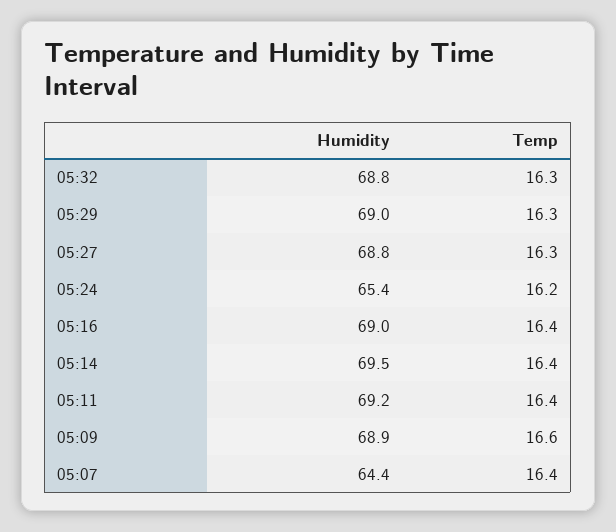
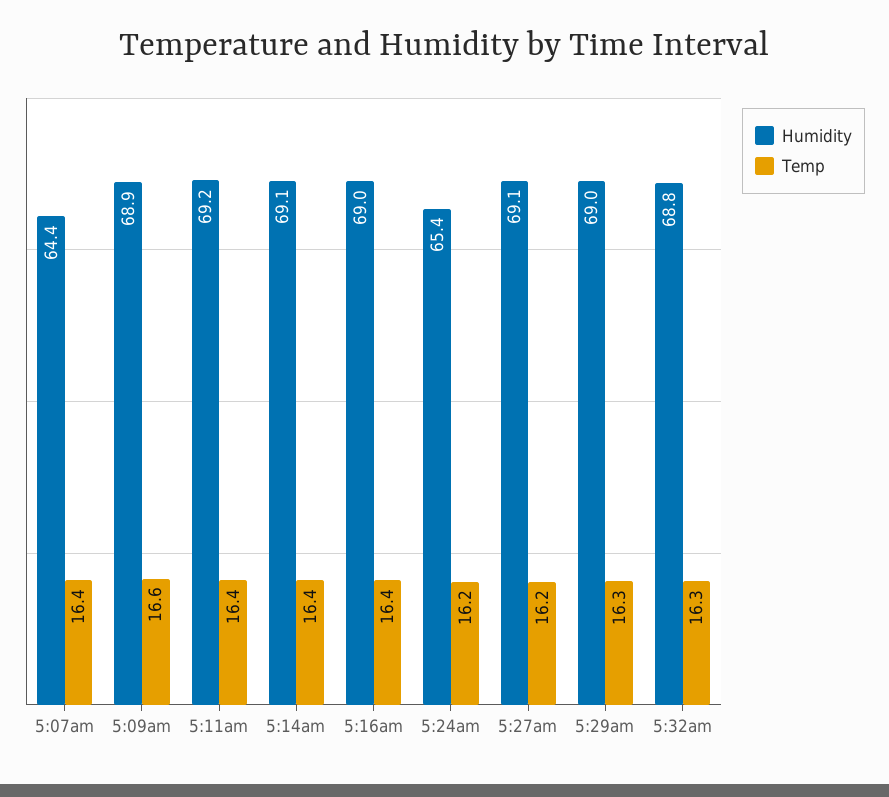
Humidity, 05:27: 68.8 -> 69.1
Temp, 05:27: 16.3 -> 16.2
Humidity, 05:14: 69.5 -> 69.1

